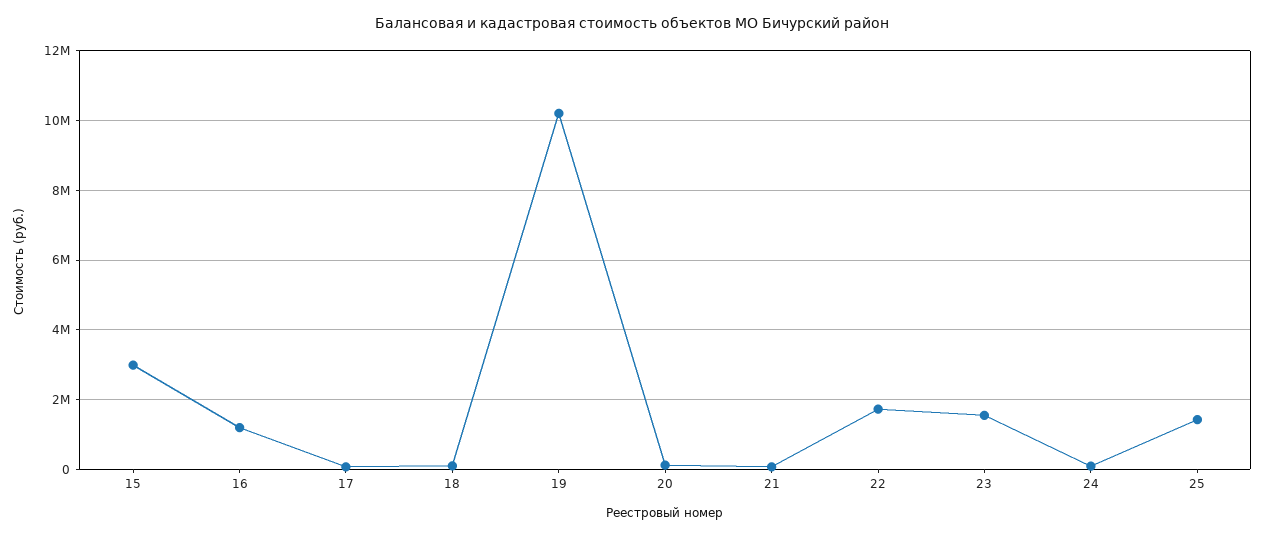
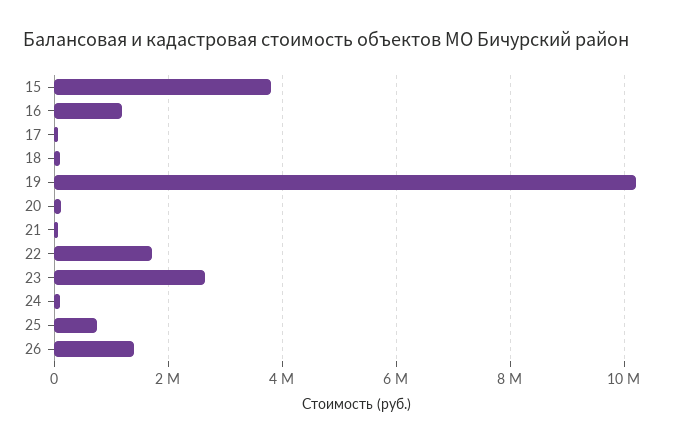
15: 3000000 -> 3800000
23: 1600000 -> 2600000
25: 1400000 -> 800000
26: none -> 1400000

